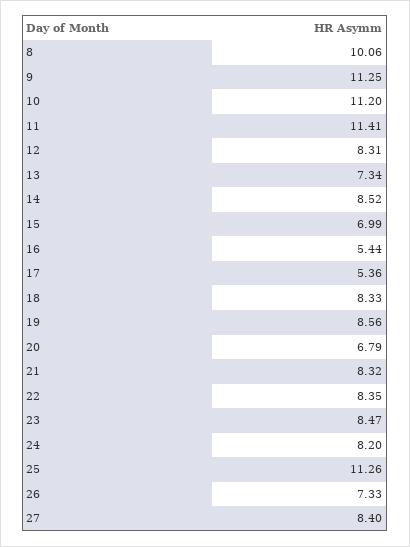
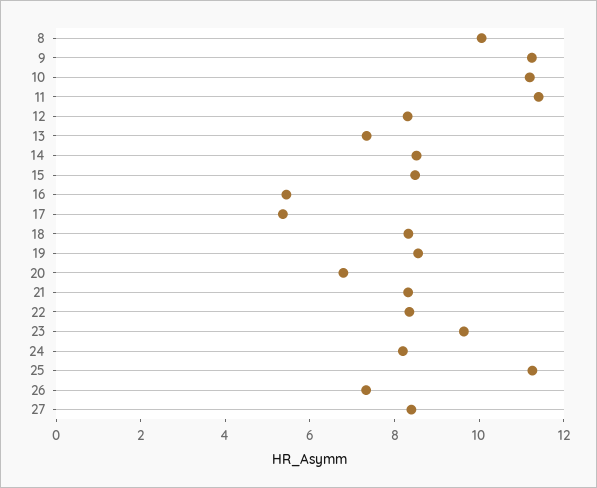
15: 6.99 -> 8.5
23: 8.47 -> 9.5

